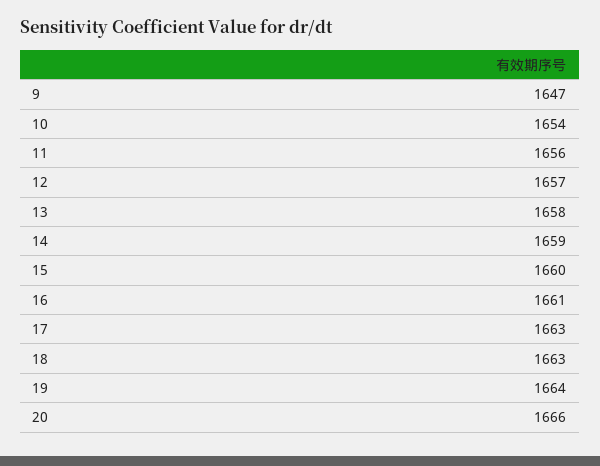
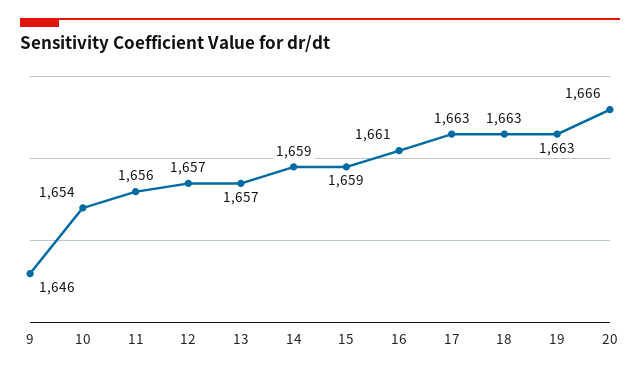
9: 1647 -> 1646
13: 1658 -> 1657
15: 1660 -> 1659
19: 1664 -> 1663

